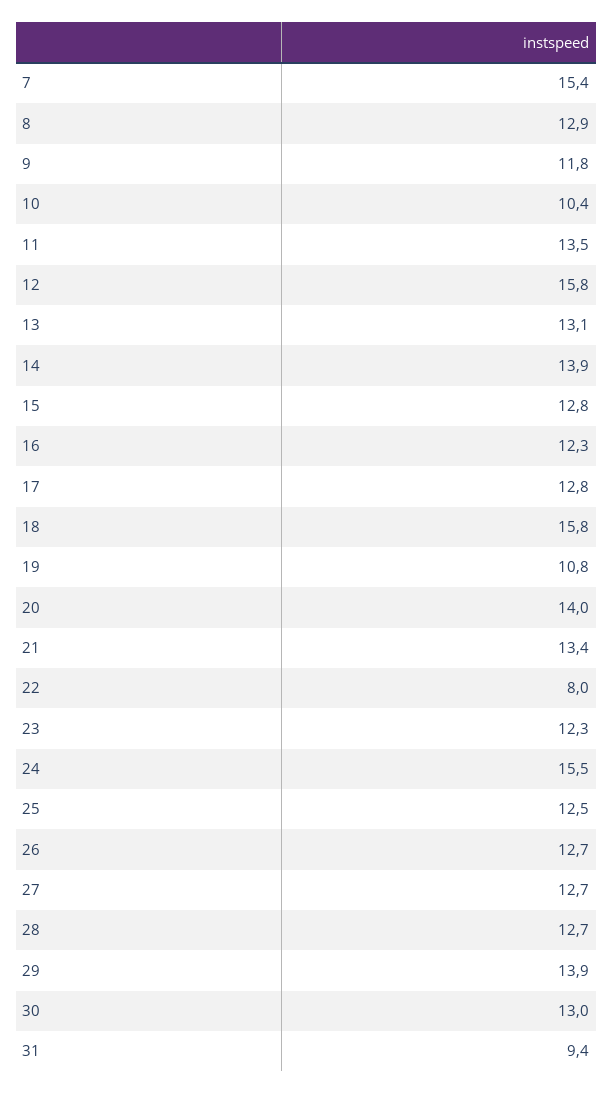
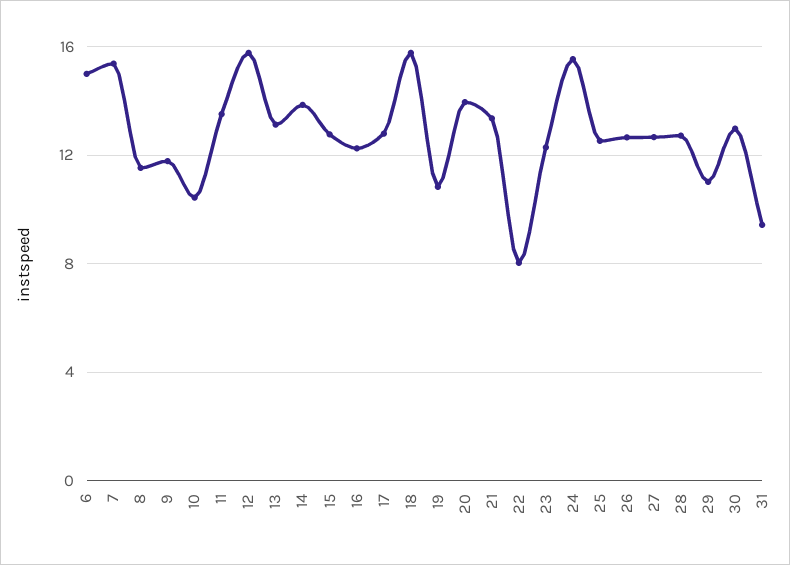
8: 12.9 -> 11.5
29: 13.9 -> 11
6: none -> 15

